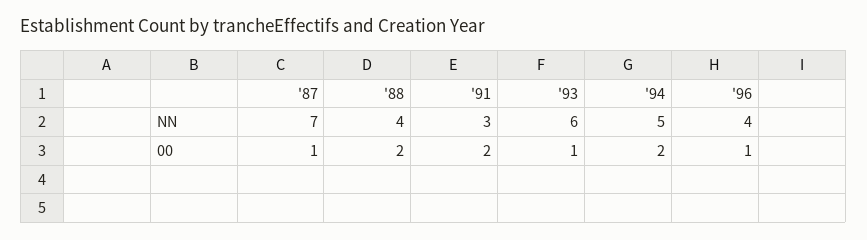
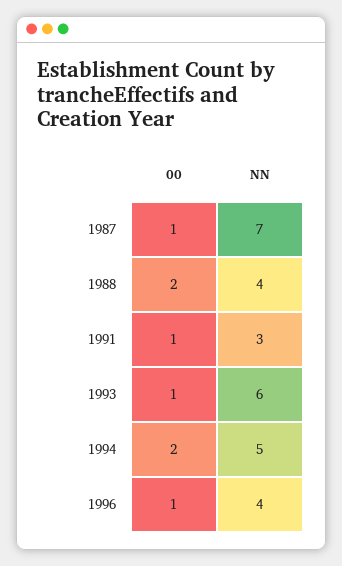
'91, 00: 2 -> 1

